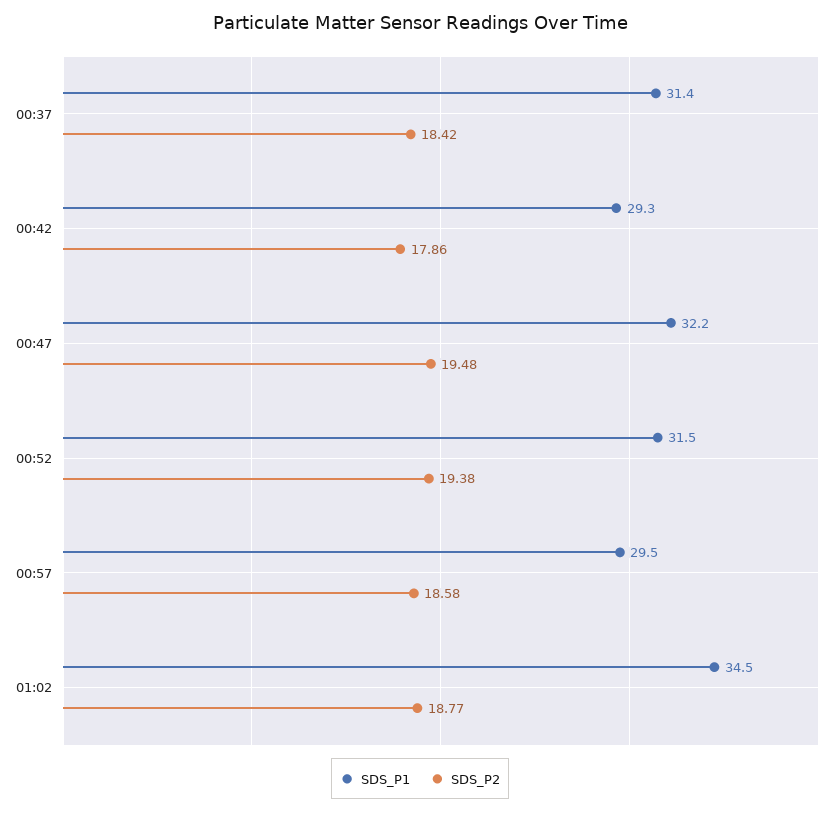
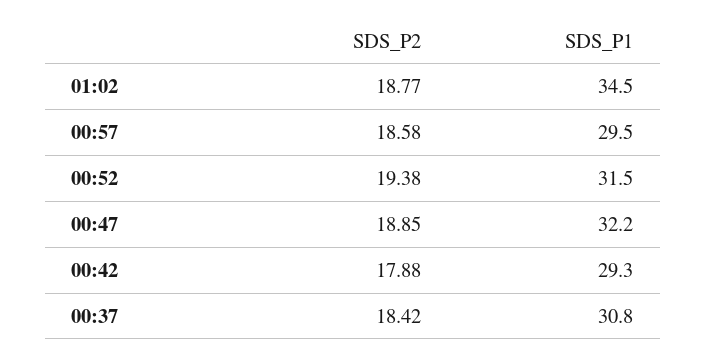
SDS_P1, 00:37: 31.4 -> 30.8
SDS_P2, 00:42: 17.86 -> 17.88
SDS_P2, 00:47: 19.48 -> 18.85

